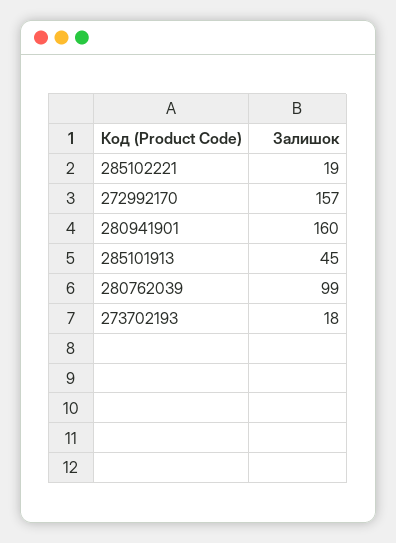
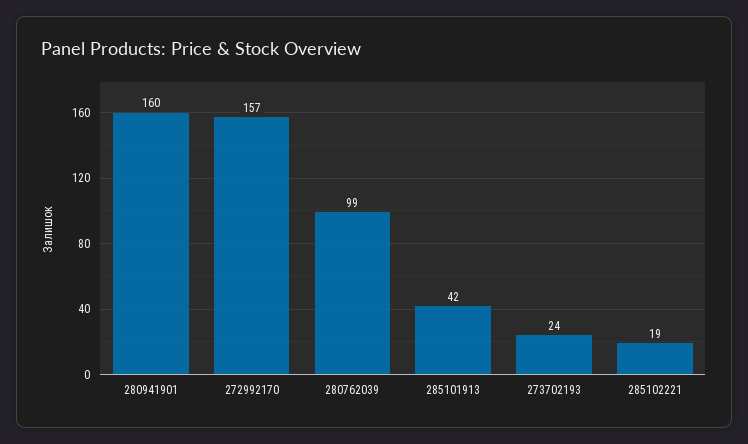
285101913: 45 -> 42
273702193: 18 -> 24

